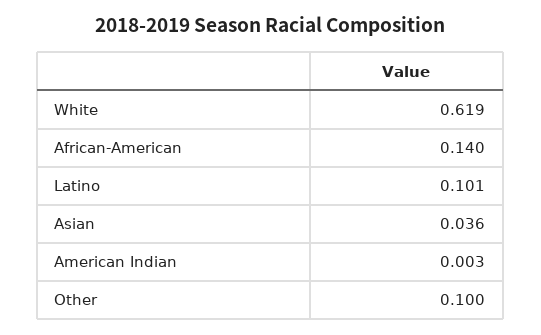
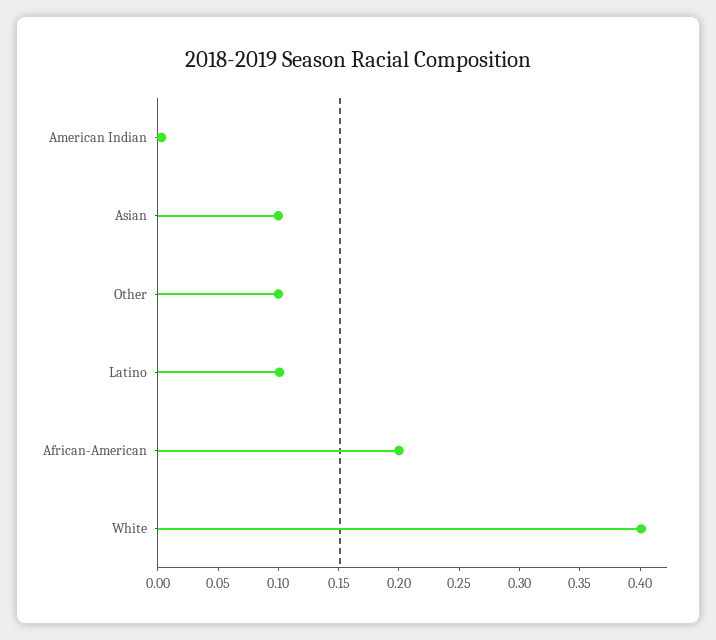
White: 0.619 -> 0.4
African-American: 0.14 -> 0.2
Asian: 0.036 -> 0.1

